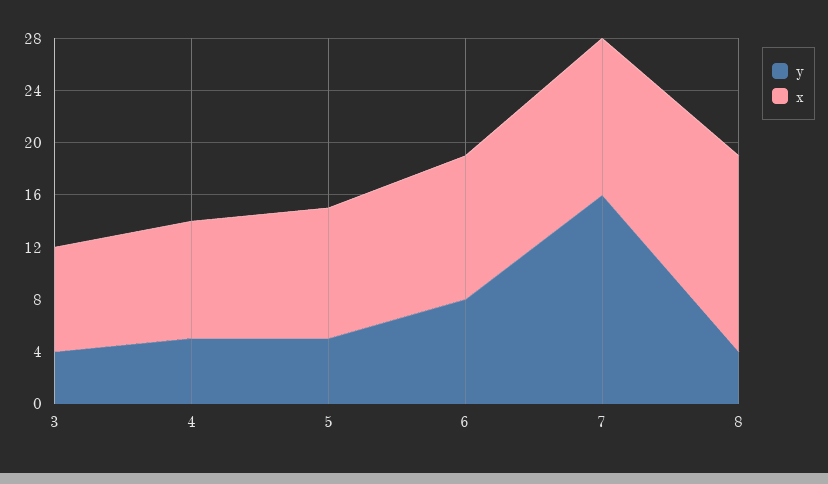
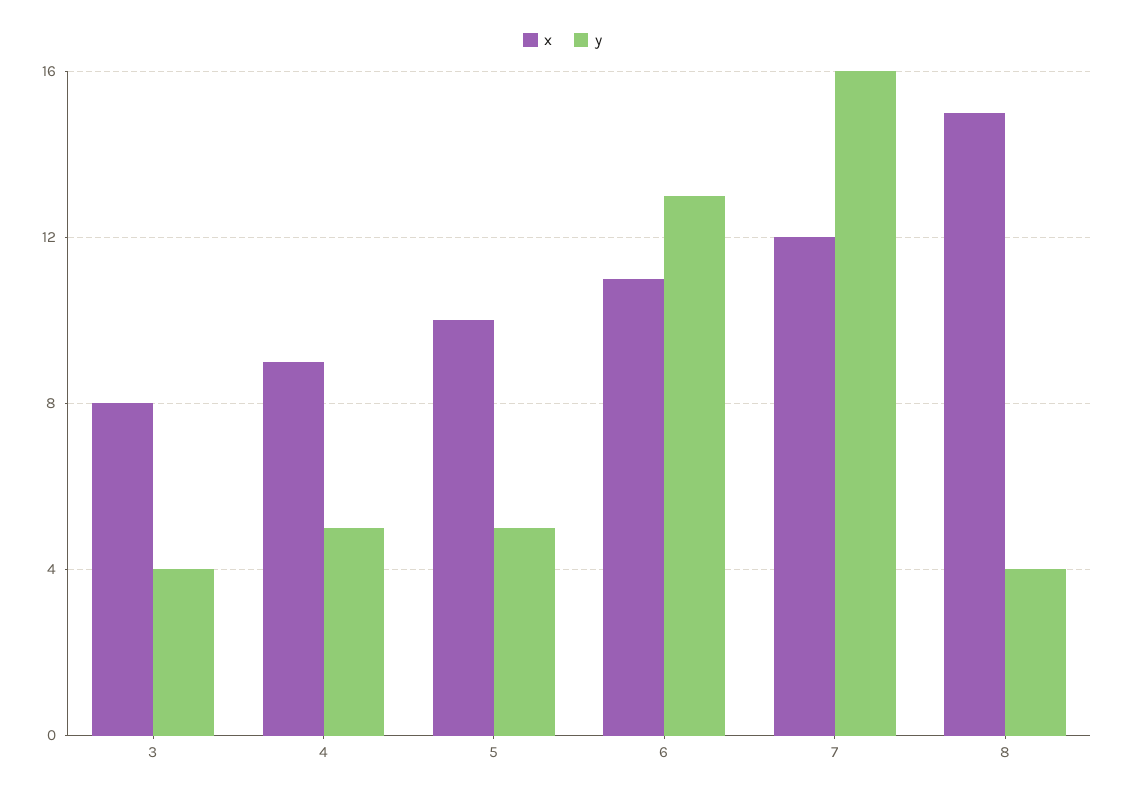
y, 6: 8 -> 13

